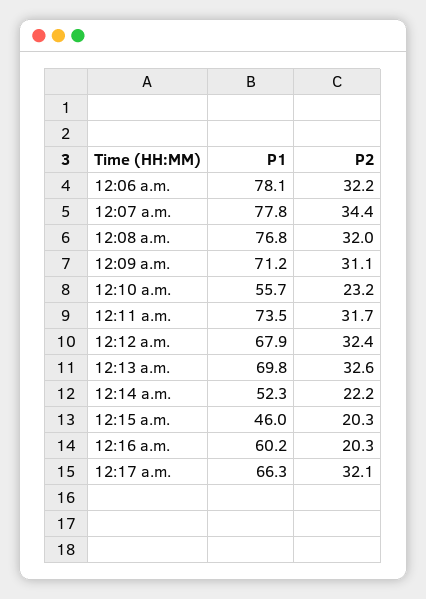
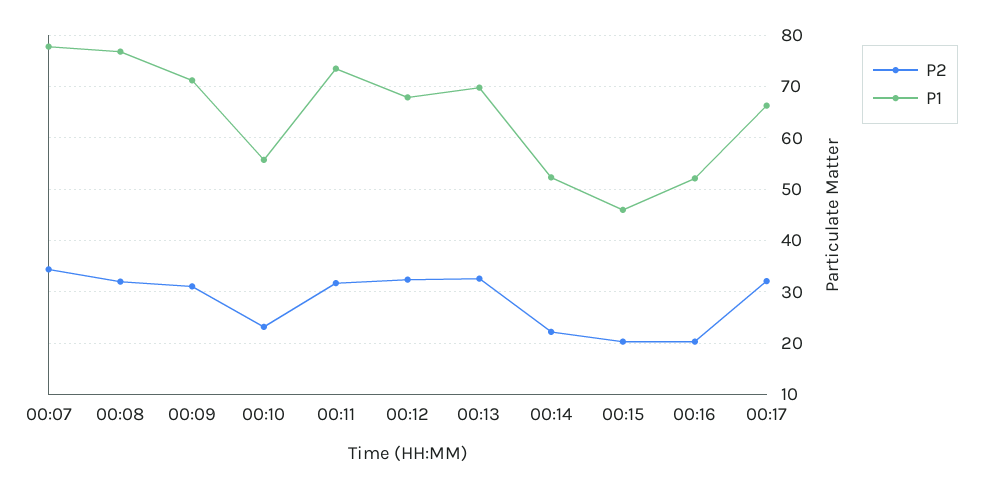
P1, 12:06 a.m.: 78.1 -> none
P2, 12:06 a.m.: 32.2 -> none
P1, 12:16 a.m.: 60.2 -> 52

